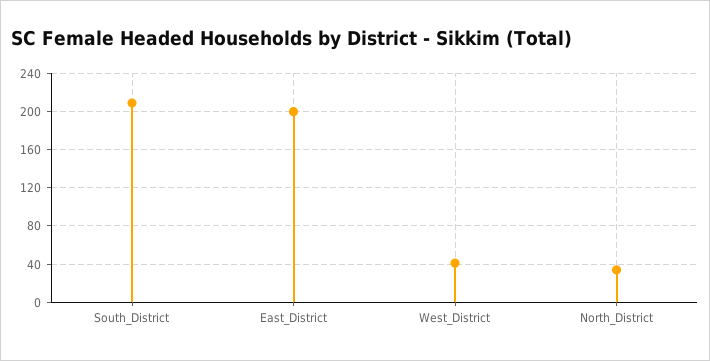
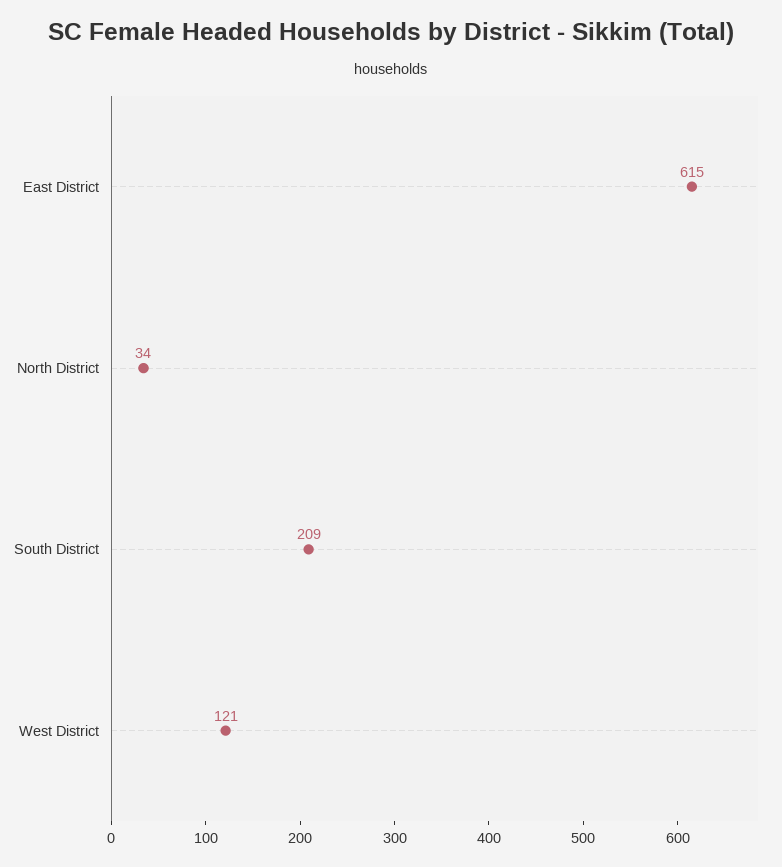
East_District: 200 -> 615
West_District: 40 -> 121

